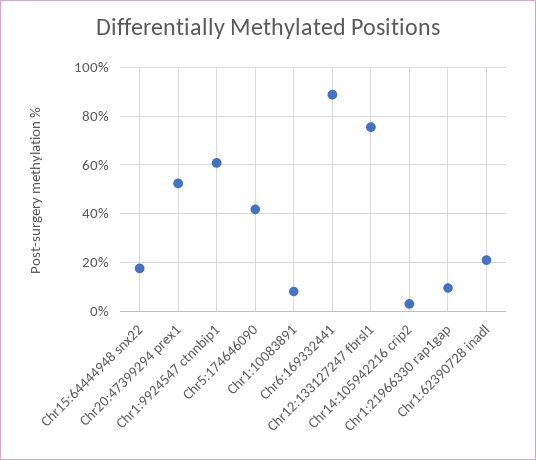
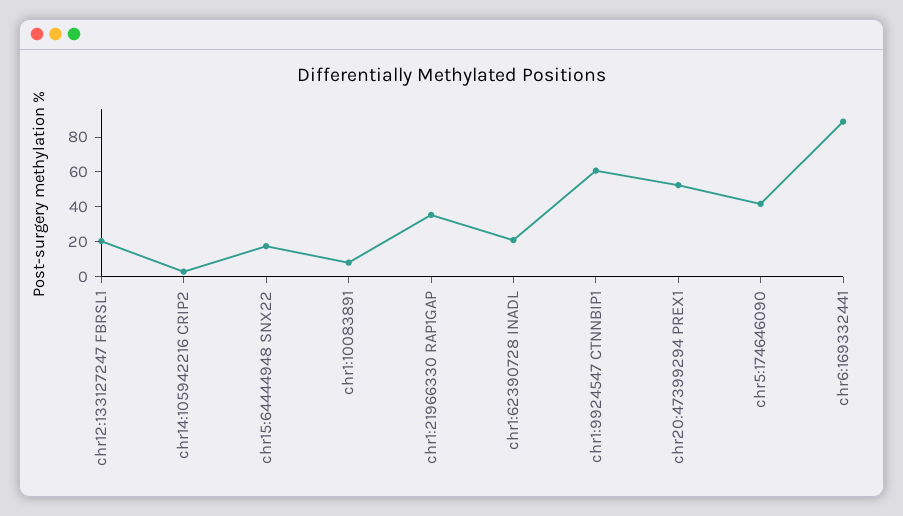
Chr12:133127247 fbrsl1: 75 -> 20
Chr1:21966330 rap1gap: 10 -> 35

